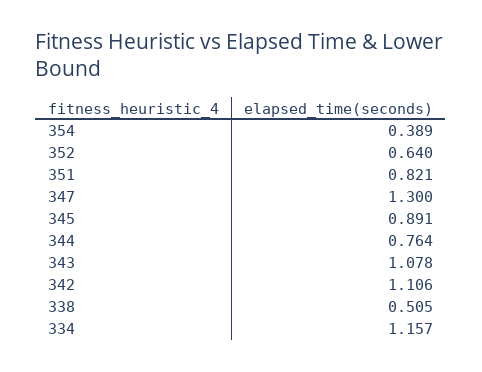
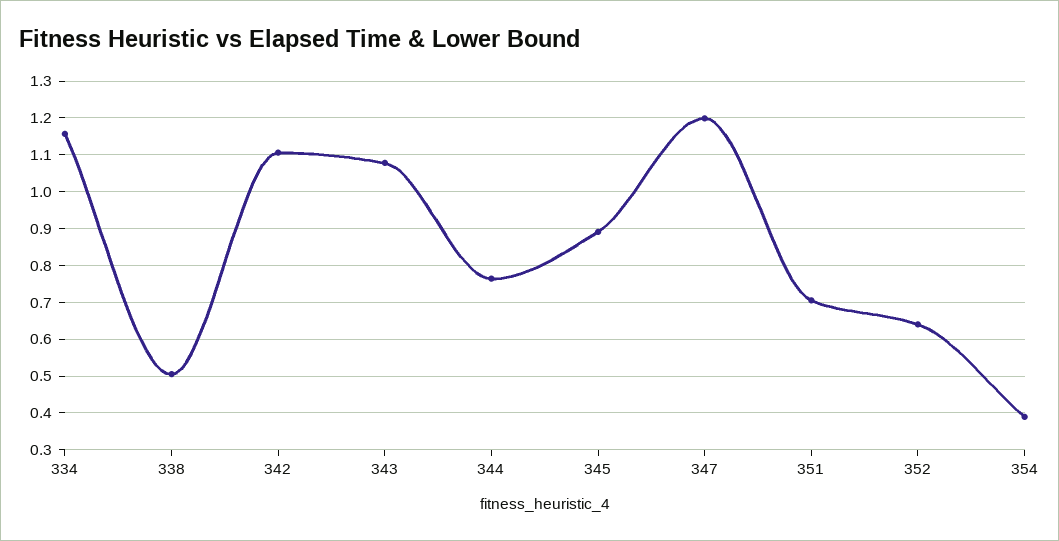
351: 0.821 -> 0.7
347: 1.3 -> 1.2

